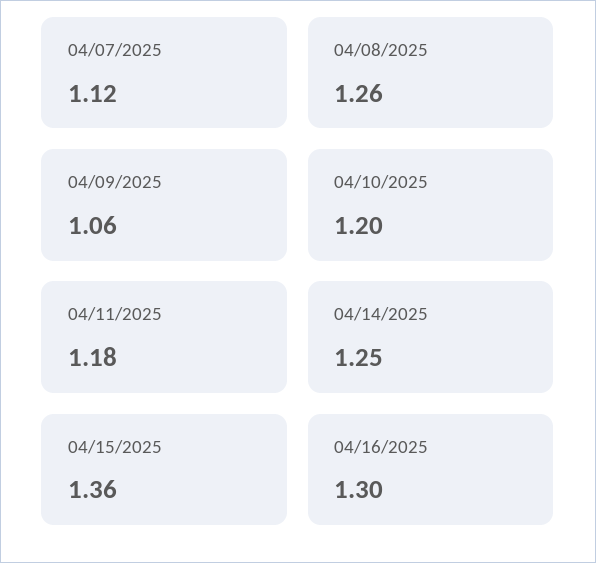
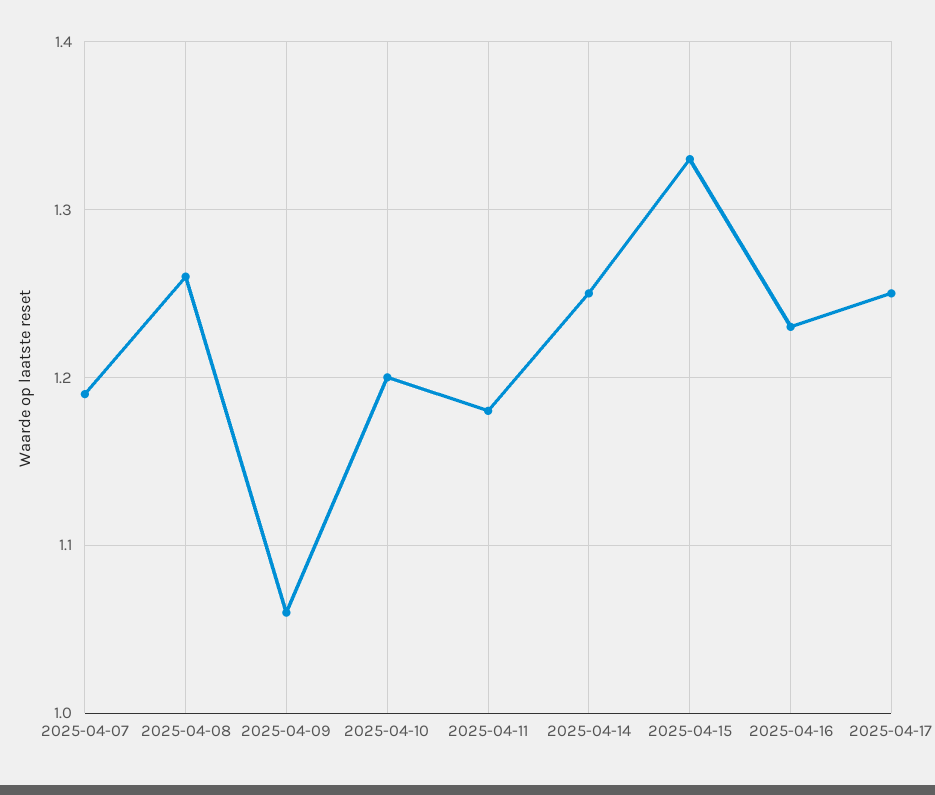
04/07/2025: 1.12 -> 1.19
04/15/2025: 1.36 -> 1.33
04/16/2025: 1.3 -> 1.23
2025-04-17: none -> 1.25

